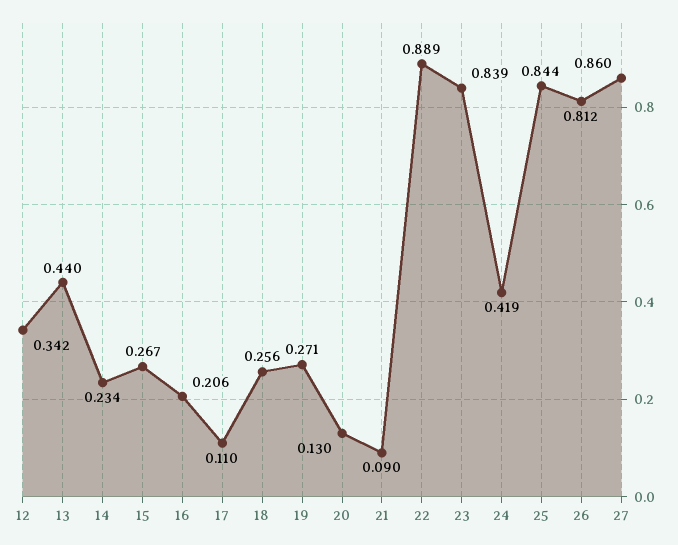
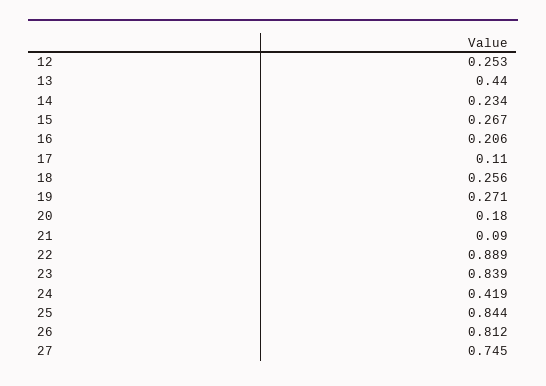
12: 0.342 -> 0.253
20: 0.13 -> 0.18
27: 0.86 -> 0.745

